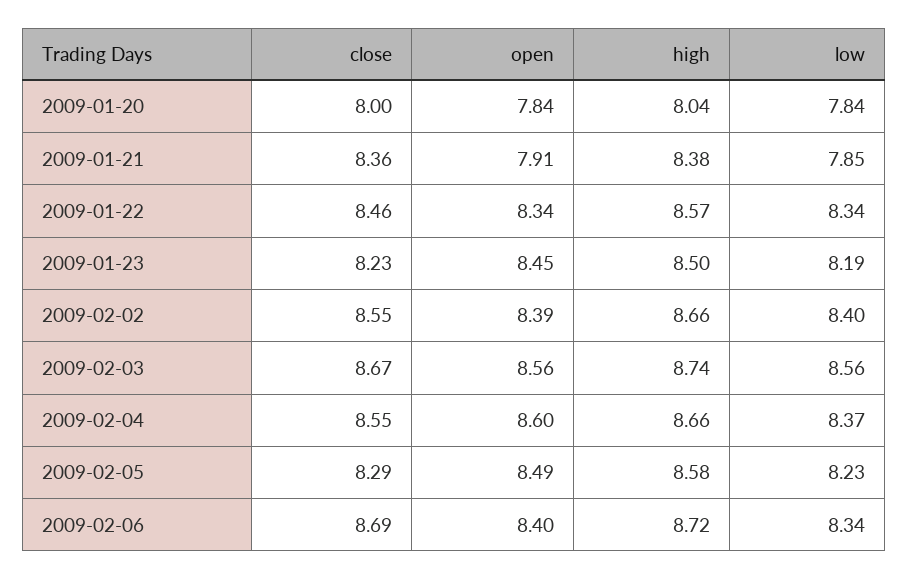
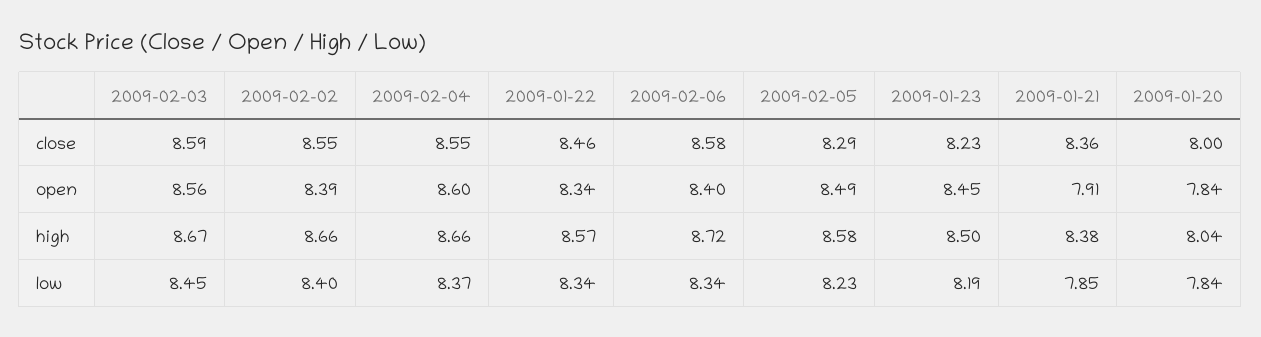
close, 2009-02-03: 8.67 -> 8.59
high, 2009-02-03: 8.74 -> 8.67
low, 2009-02-03: 8.56 -> 8.45
close, 2009-02-06: 8.69 -> 8.58

